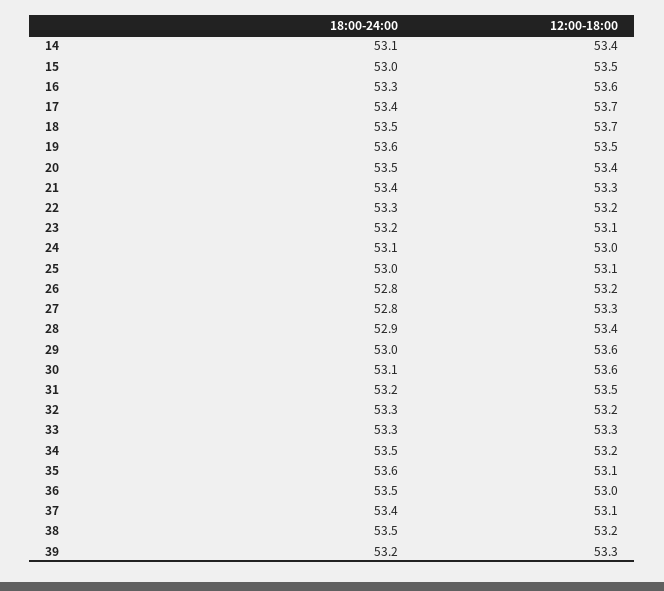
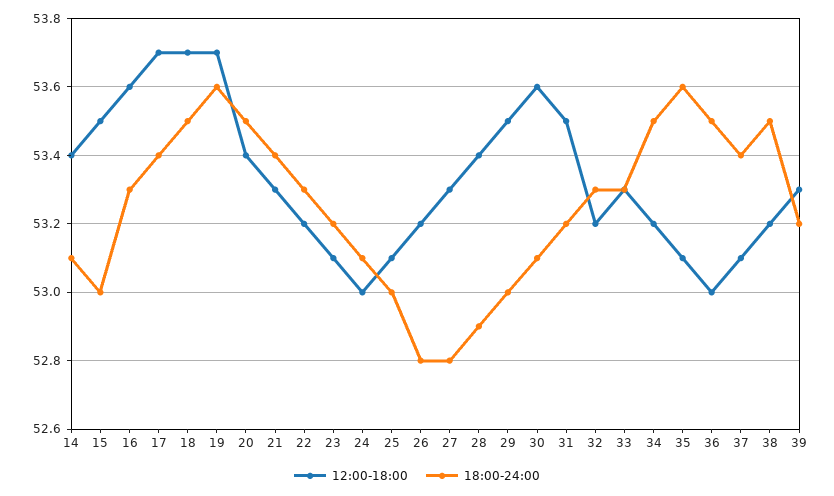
12:00-18:00, 19: 53.5 -> 53.7
12:00-18:00, 29: 53.6 -> 53.5

